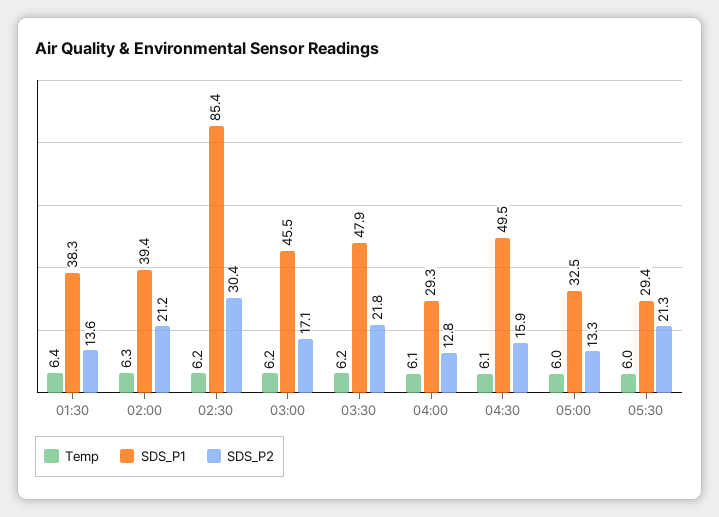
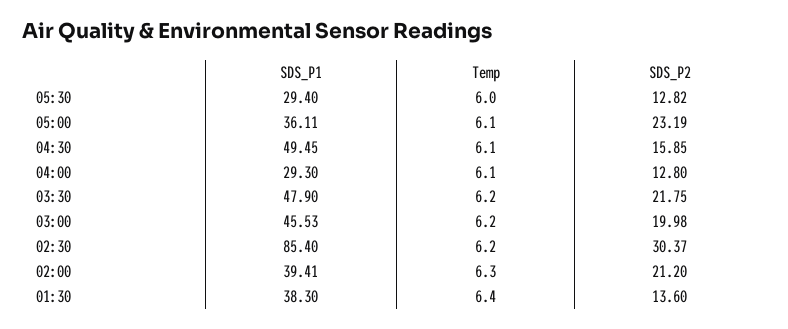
SDS_P2, 03:00: 17.1 -> 19.98
Temp, 05:00: 6 -> 6.1
SDS_P1, 05:00: 32.5 -> 36.11
SDS_P2, 05:00: 13.3 -> 23.19
SDS_P2, 05:30: 21.3 -> 12.82

